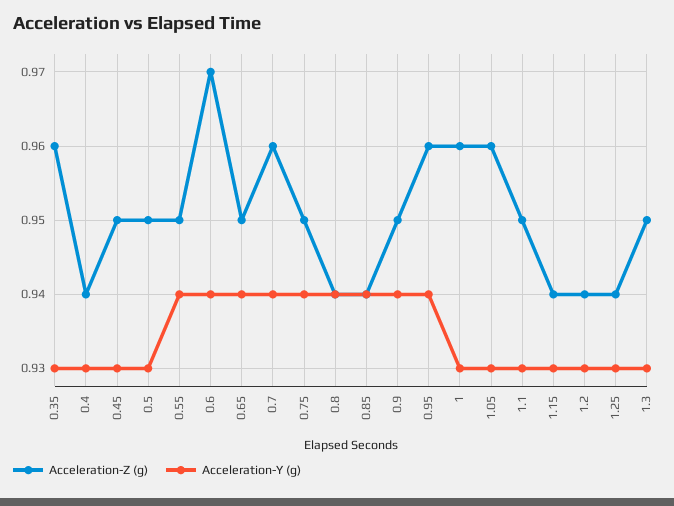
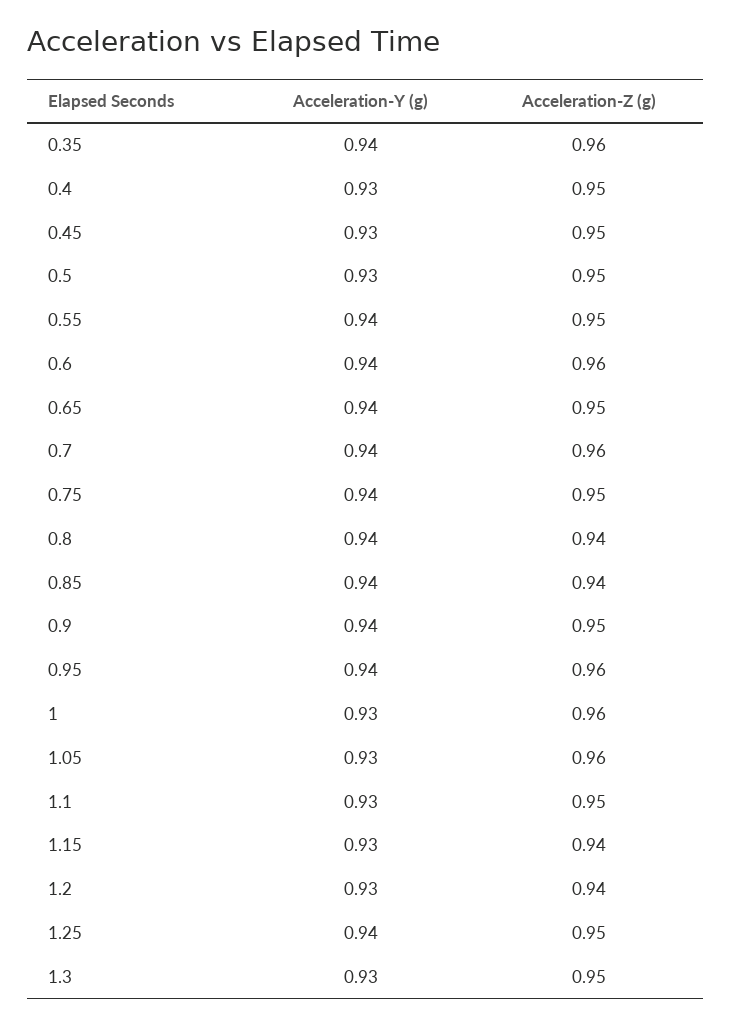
Acceleration-Y (g), 0.35: 0.93 -> 0.94
Acceleration-Z (g), 0.4: 0.94 -> 0.95
Acceleration-Z (g), 0.6: 0.97 -> 0.96
Acceleration-Z (g), 1.25: 0.94 -> 0.95
Acceleration-Y (g), 1.25: 0.93 -> 0.94

